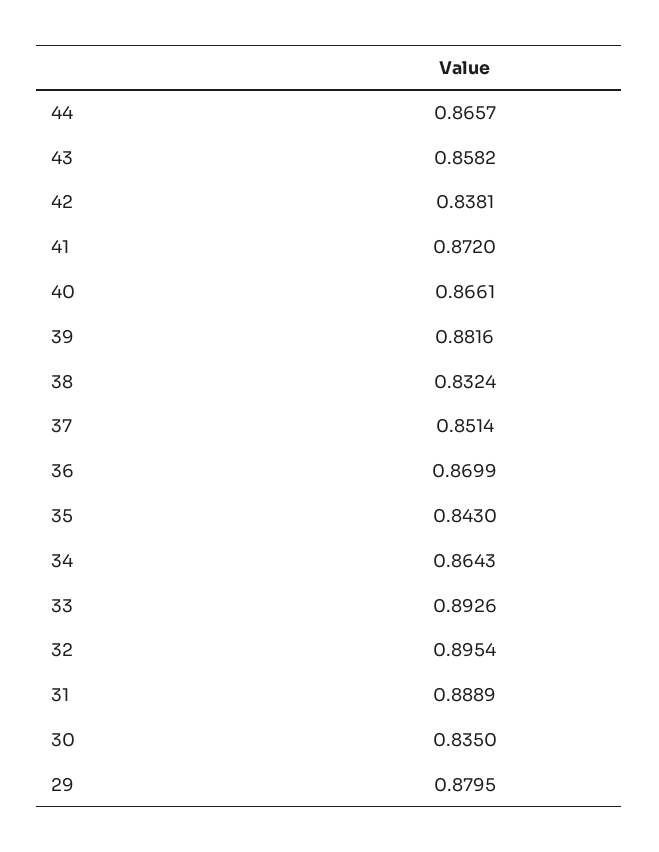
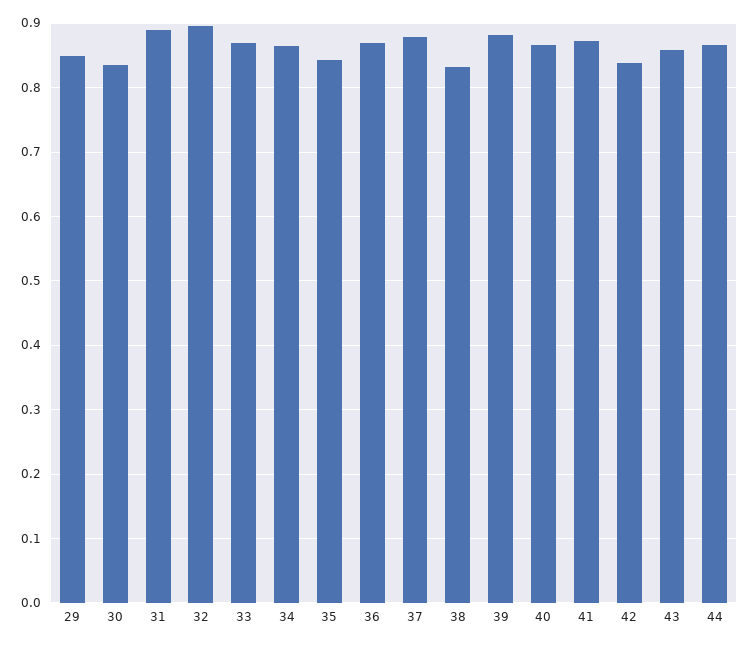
37: 0.8514 -> 0.88
33: 0.8926 -> 0.87
29: 0.8795 -> 0.85

